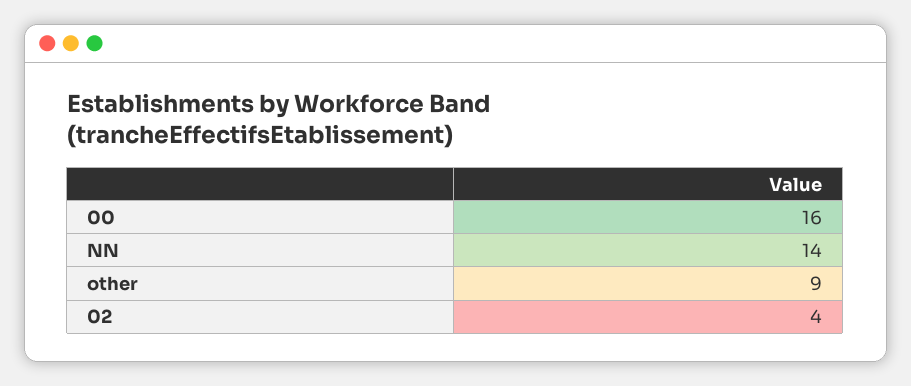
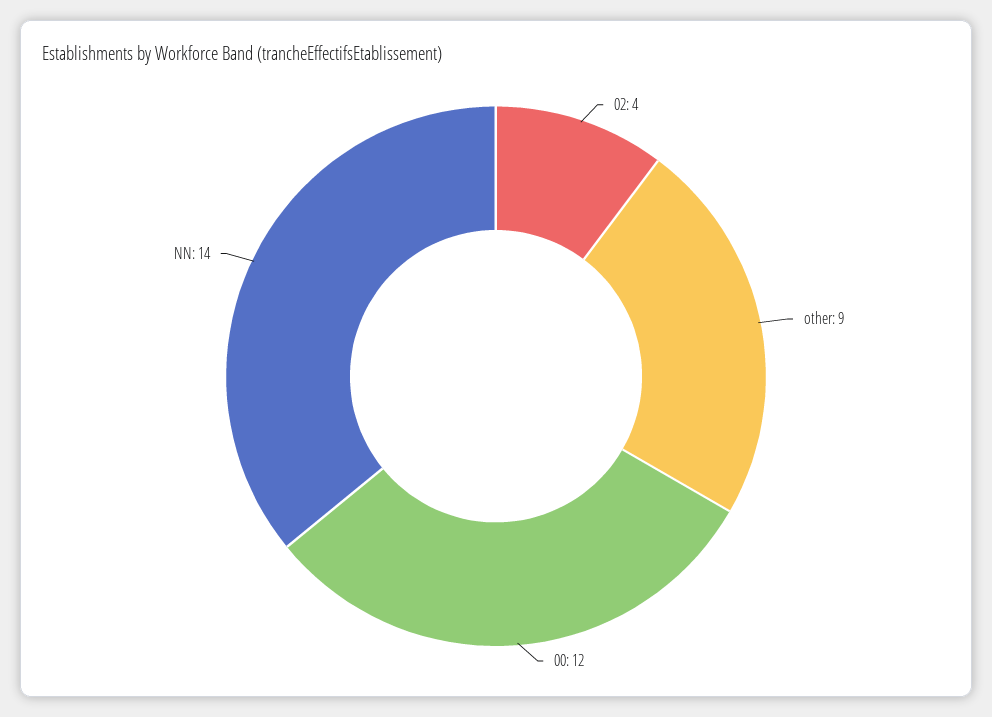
00: 16 -> 12

